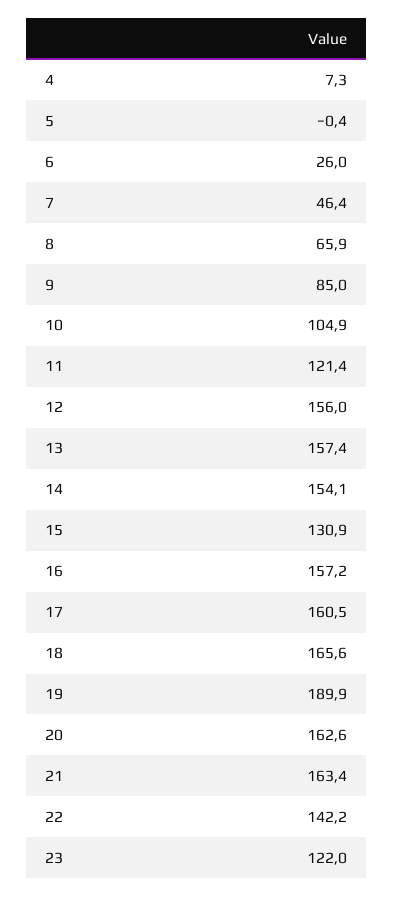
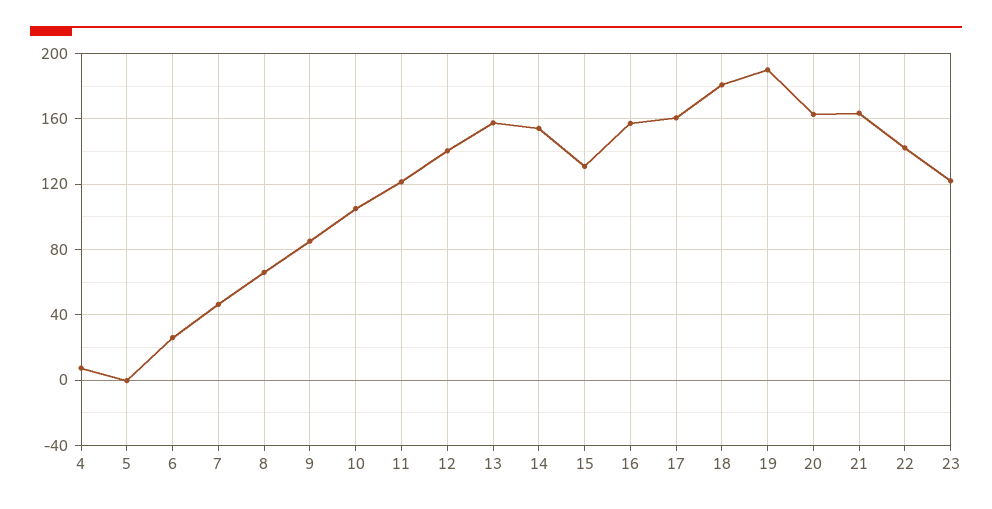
12: 156 -> 140
18: 165.6 -> 180

